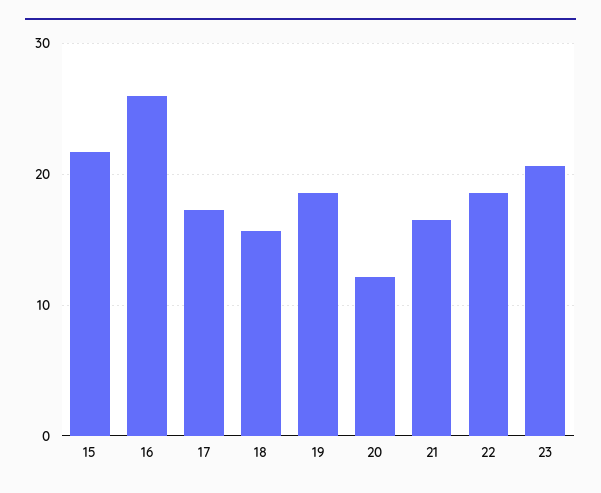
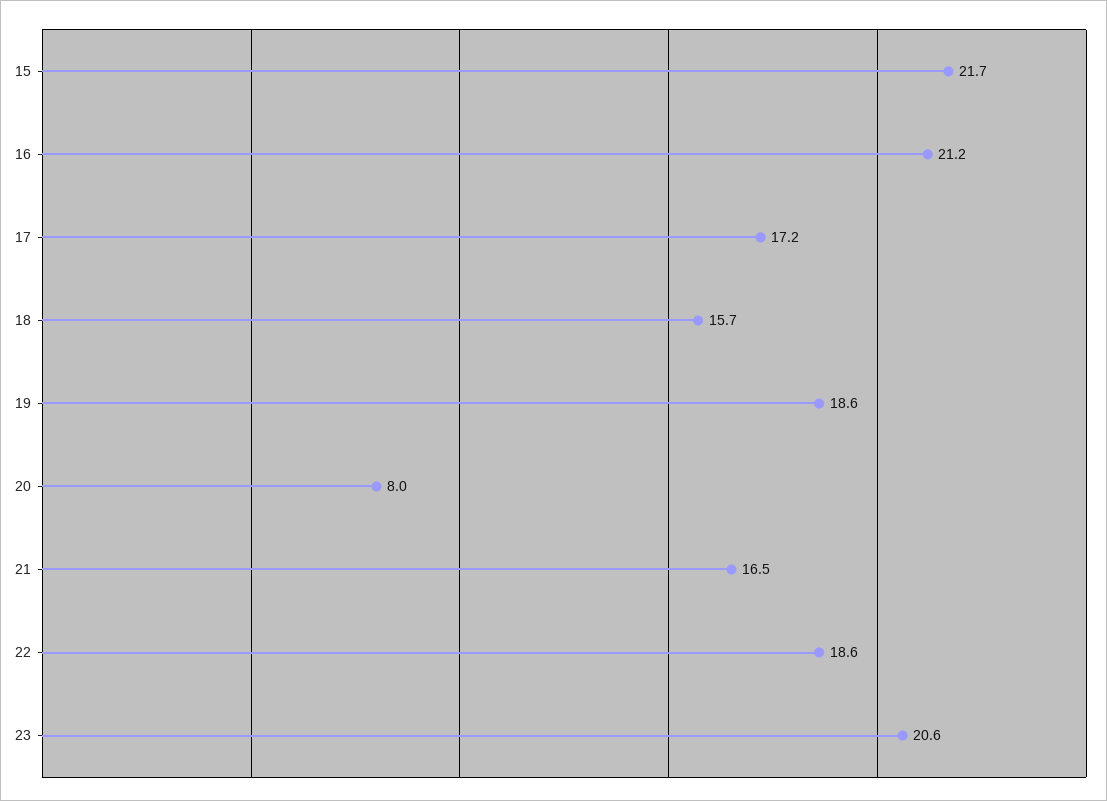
16: 26 -> 21.2
20: 12 -> 8

